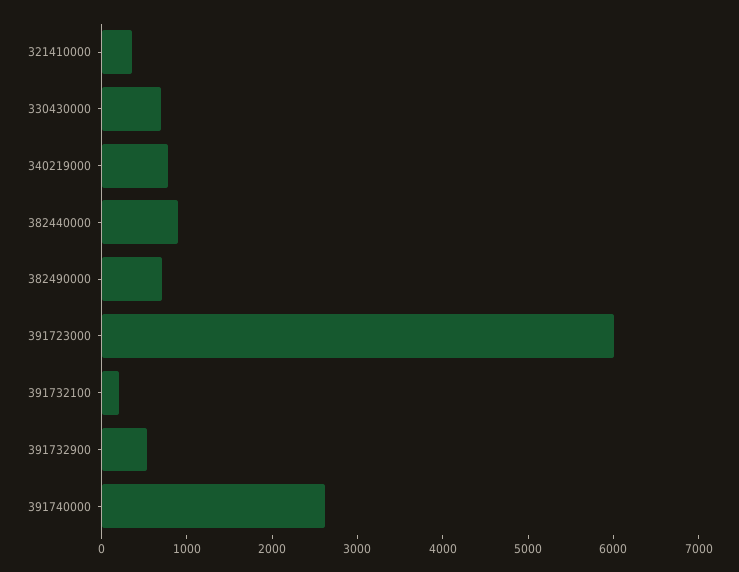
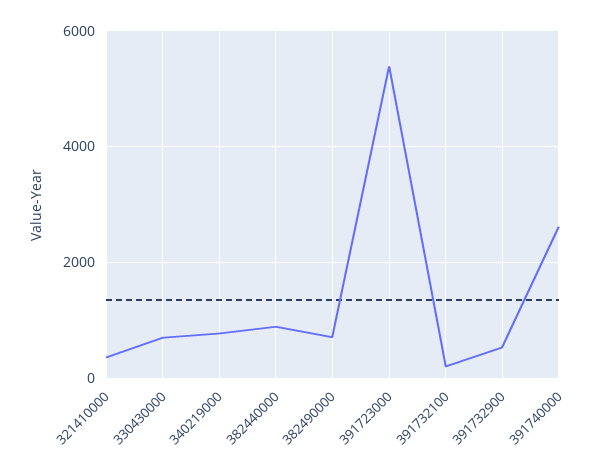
391723000: 6000 -> 5400

